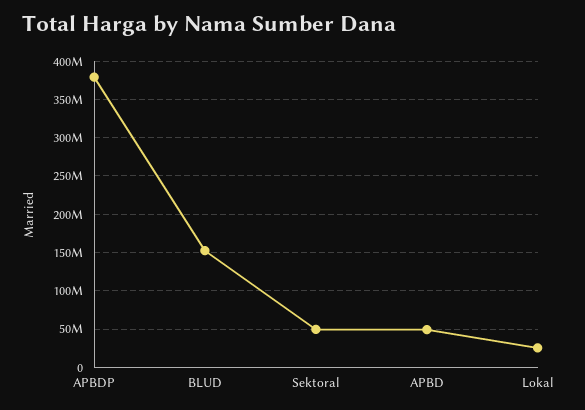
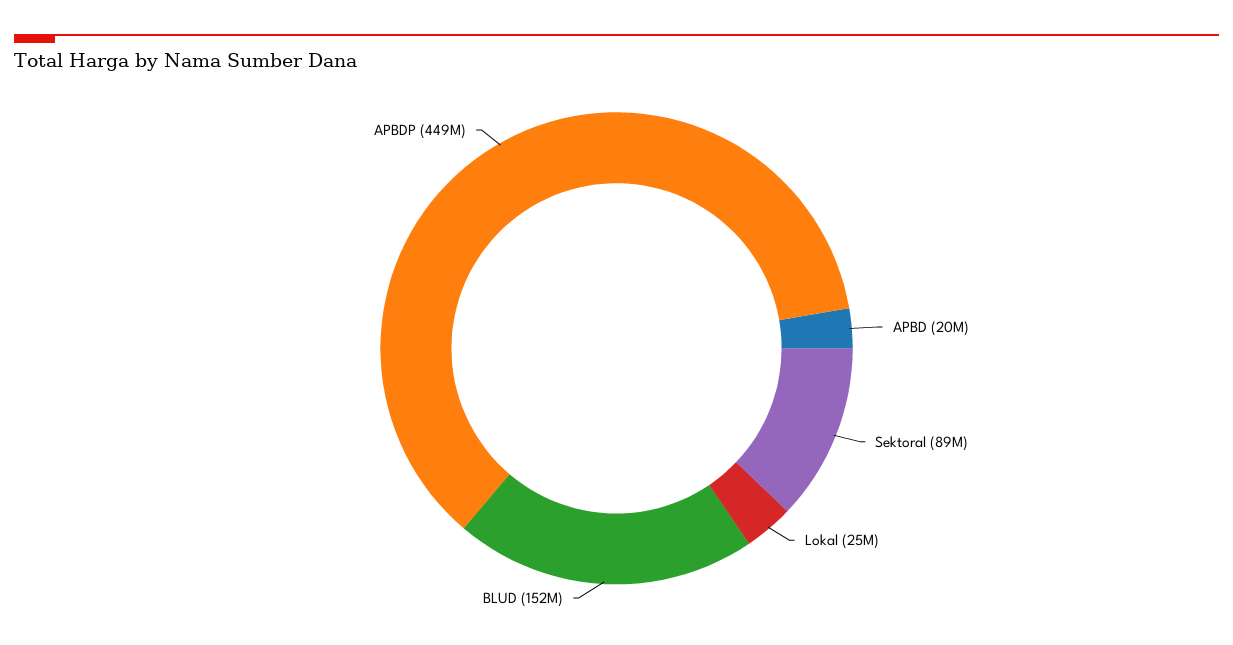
APBDP: 380000000 -> 449000000
Sektoral: 50000000 -> 89000000
APBD: 50000000 -> 20000000

